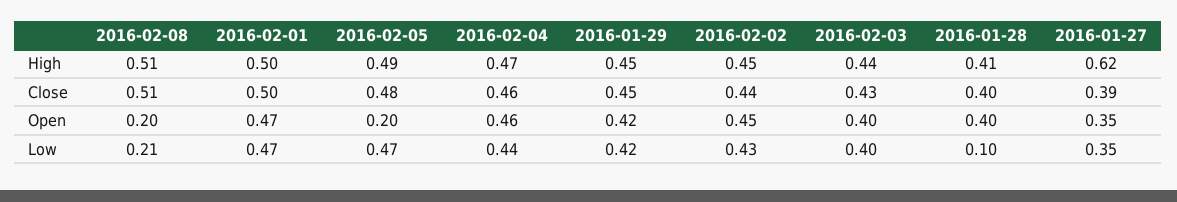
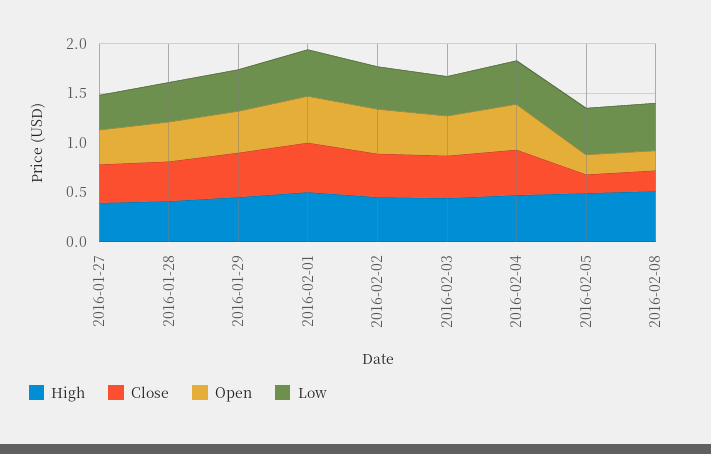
High, 2016-01-27: 0.62 -> 0.4
Close, 2016-02-08: 0.51 -> 0.2
Close, 2016-02-05: 0.48 -> 0.2
Low, 2016-02-08: 0.21 -> 0.5
Low, 2016-01-28: 0.1 -> 0.4

